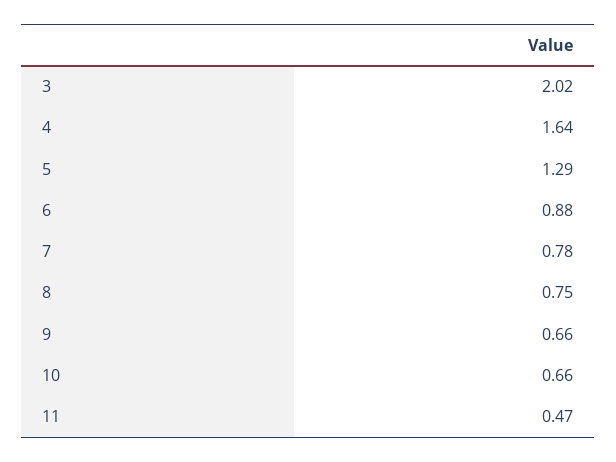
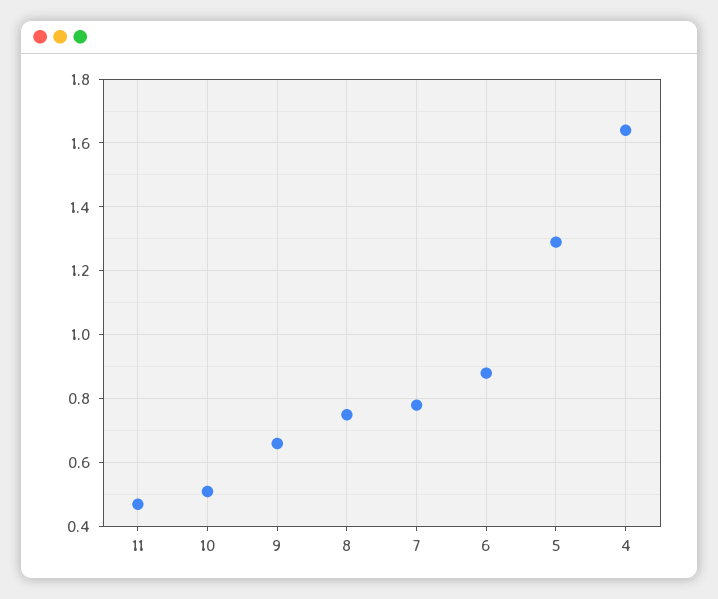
3: 2.02 -> none
10: 0.66 -> 0.5

